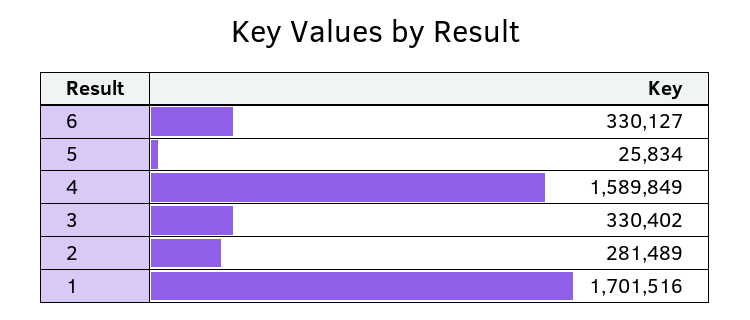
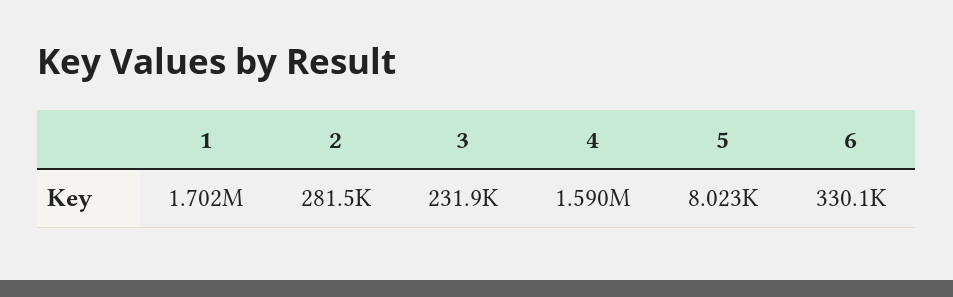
5: 25834 -> 8023
3: 330402 -> 231900

